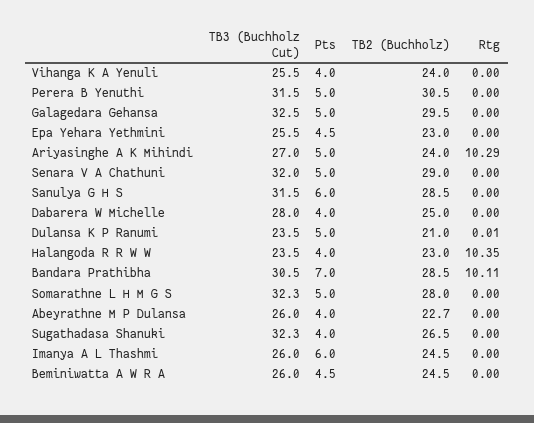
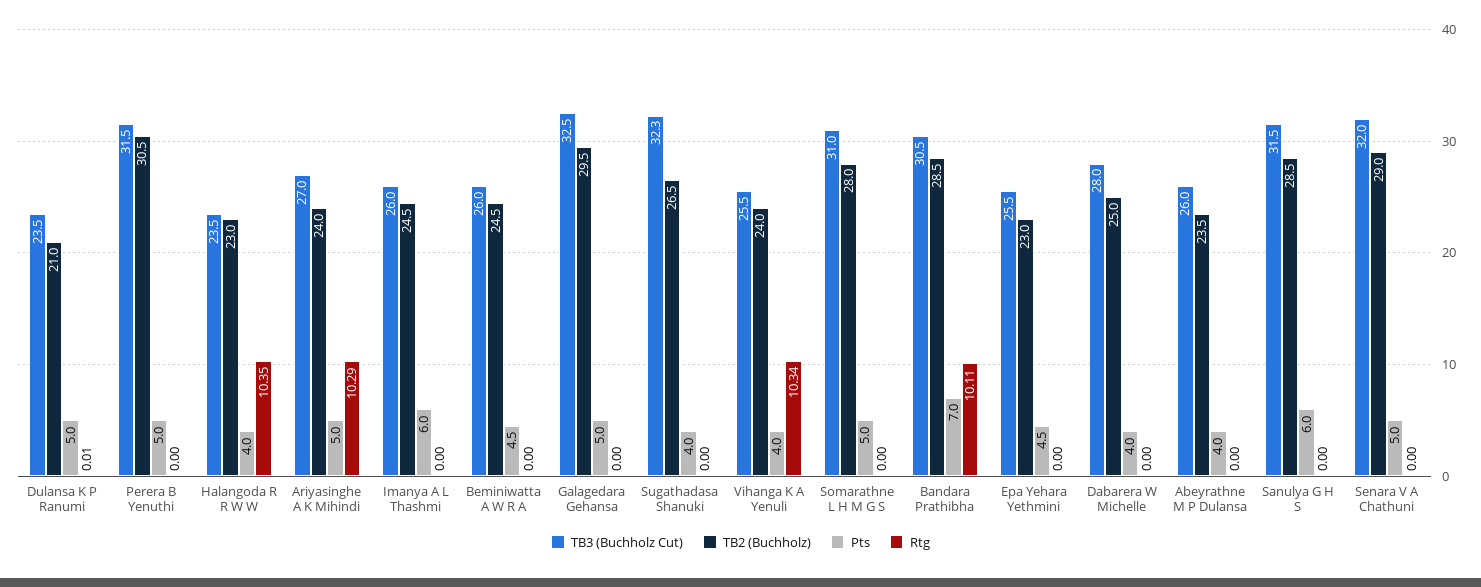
Rtg, Vihanga K A Yenuli: 0 -> 10.34
TB3 (Buchholz Cut), Somarathne L H M G S: 32.3 -> 31
TB2 (Buchholz), Abeyrathne M P Dulansa: 22.7 -> 23.5

